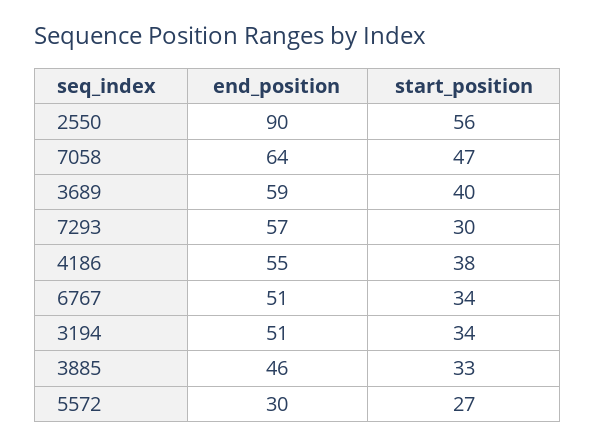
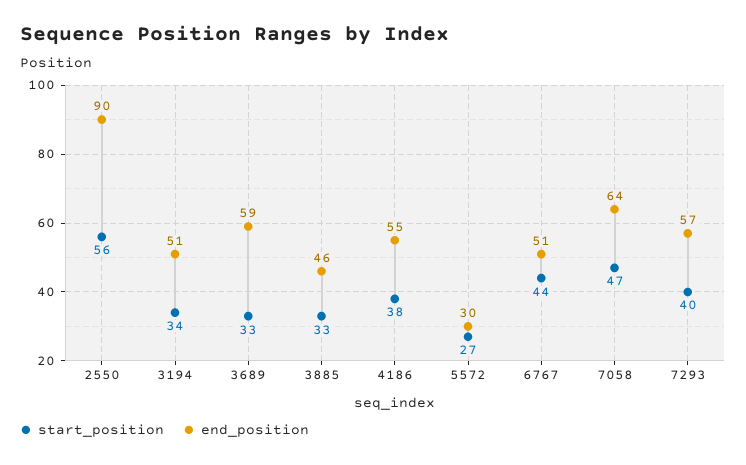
start_position, 3689: 40 -> 33
start_position, 7293: 30 -> 40
start_position, 6767: 34 -> 44

